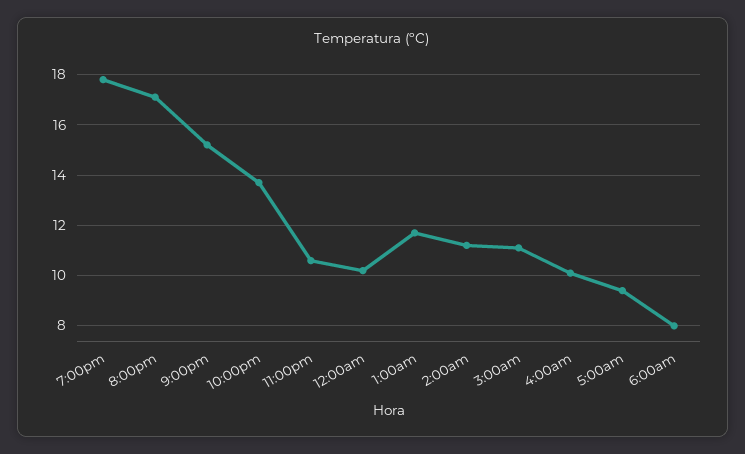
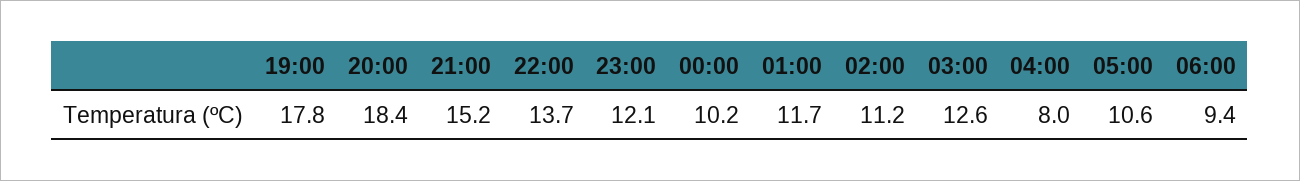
8:00pm: 17 -> 18.4
11:00pm: 10.5 -> 12.1
3:00am: 11 -> 12.6
4:00am: 10 -> 8
5:00am: 9.5 -> 10.6
6:00am: 8 -> 9.4

